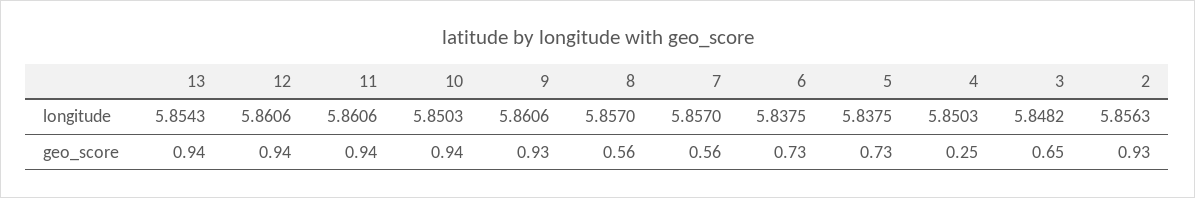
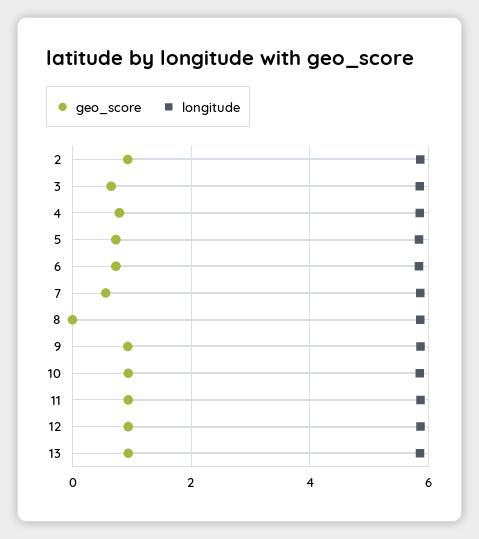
geo_score, 8: 0.56 -> 0
geo_score, 4: 0.25 -> 0.8

